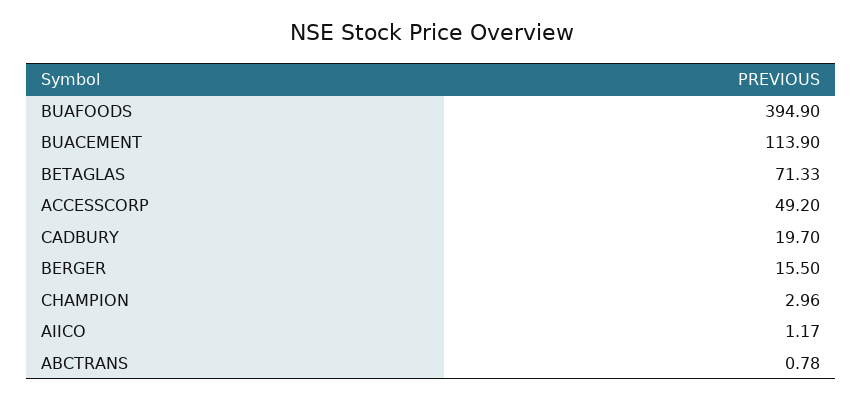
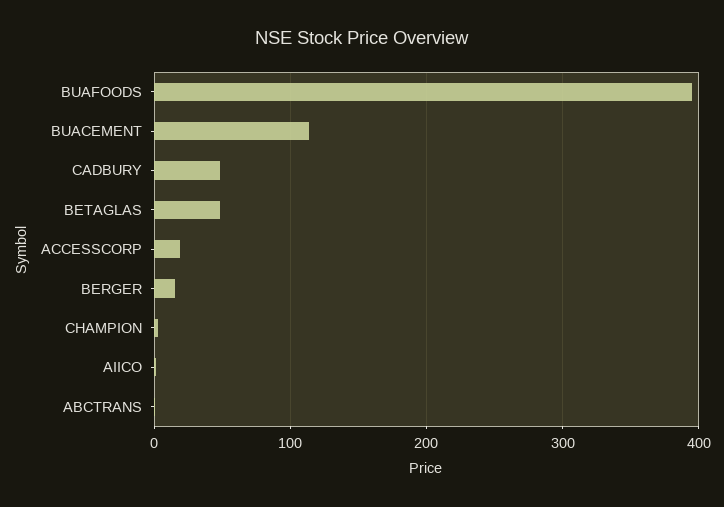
BETAGLAS: 71.33 -> 50
ACCESSCORP: 49.2 -> 20
CADBURY: 19.7 -> 50

